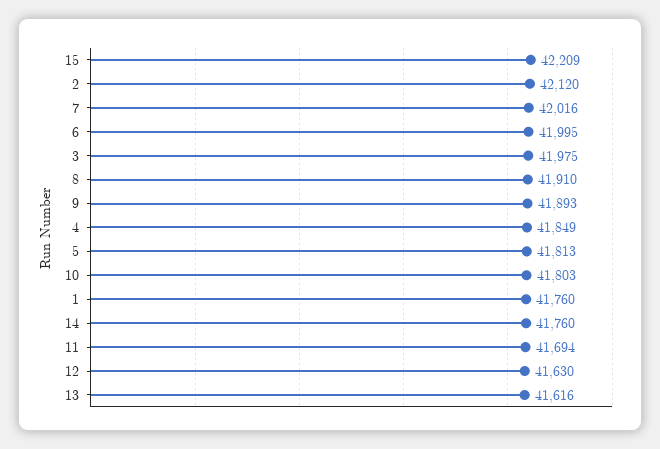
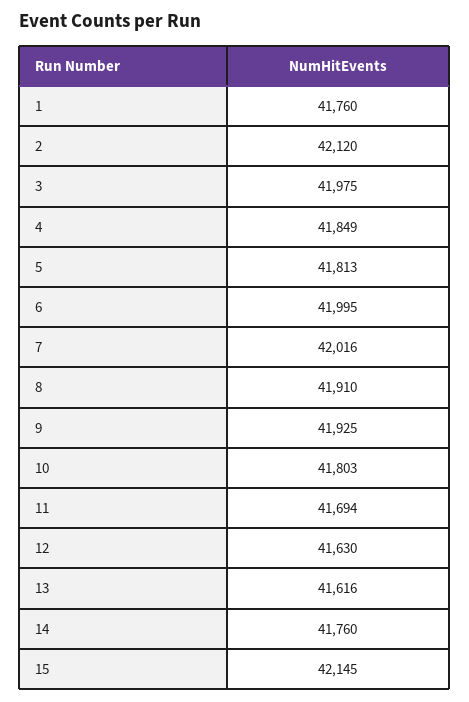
15: 42209 -> 42145
9: 41893 -> 41925

